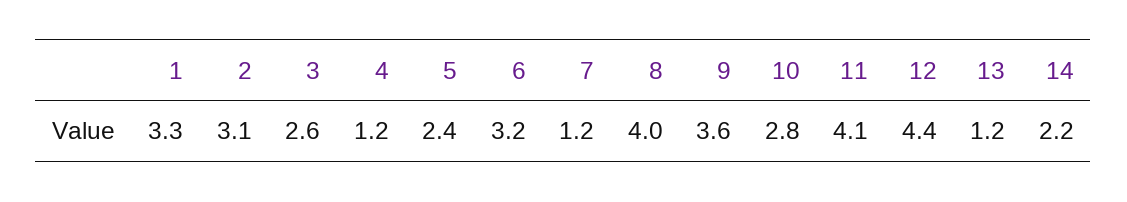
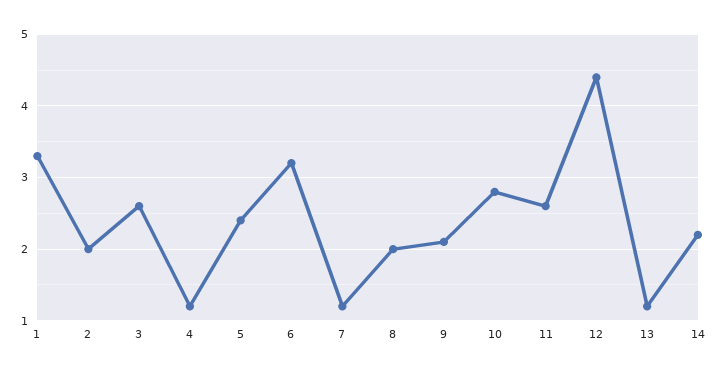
2: 3.1 -> 2
8: 4 -> 2
9: 3.6 -> 2.1
11: 4.1 -> 2.6

